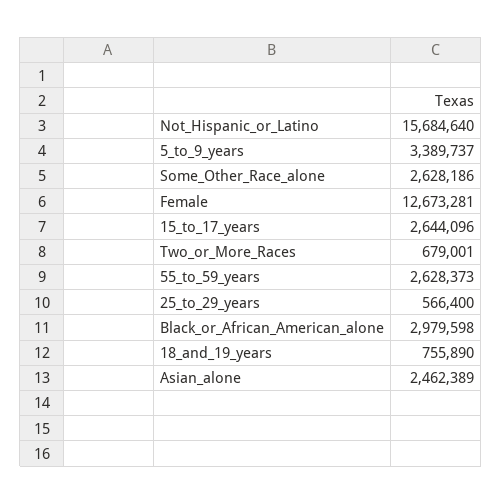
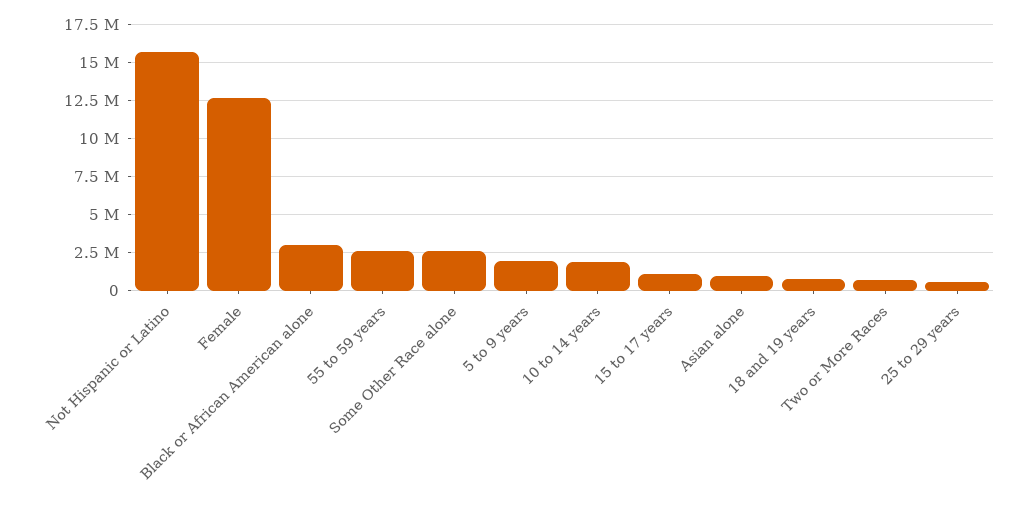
5_to_9_years: 3389737 -> 2000000
15_to_17_years: 2644096 -> 1000000
Asian_alone: 2462389 -> 1000000
10 to 14 years: none -> 2000000

